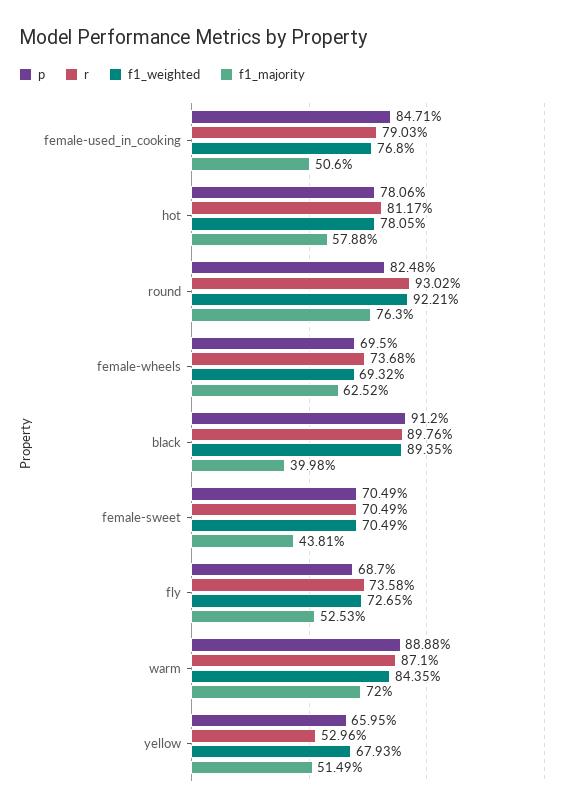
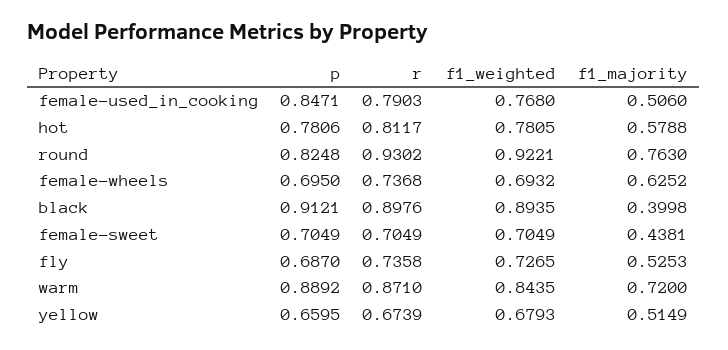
p, black: 0.912 -> 0.9121
p, warm: 0.8888 -> 0.8892
r, yellow: 0.5296 -> 0.6739

